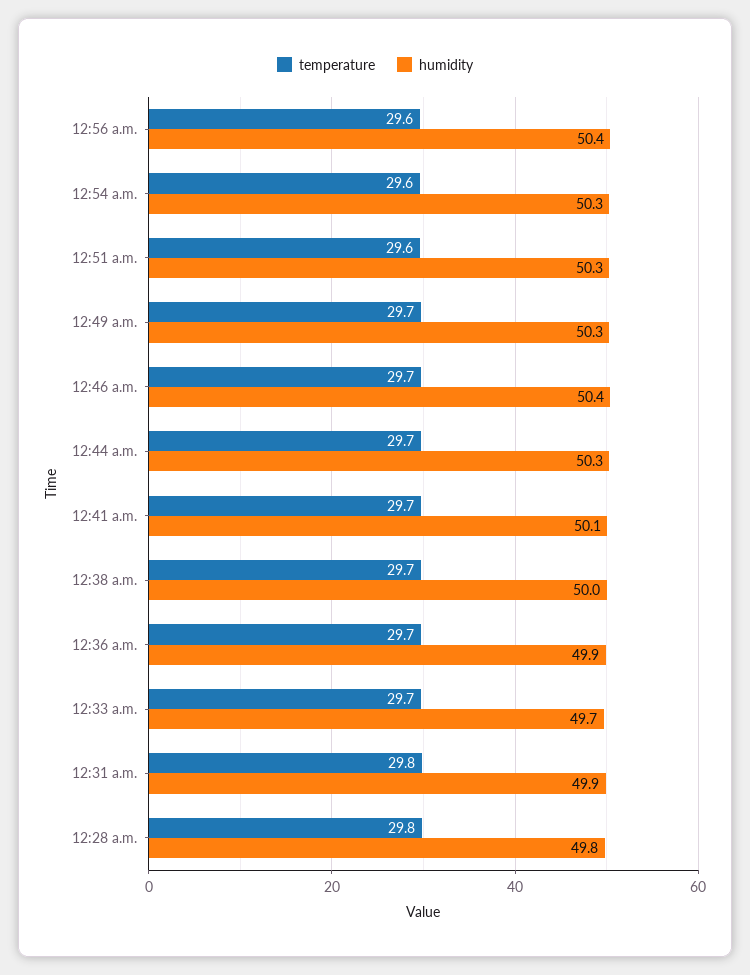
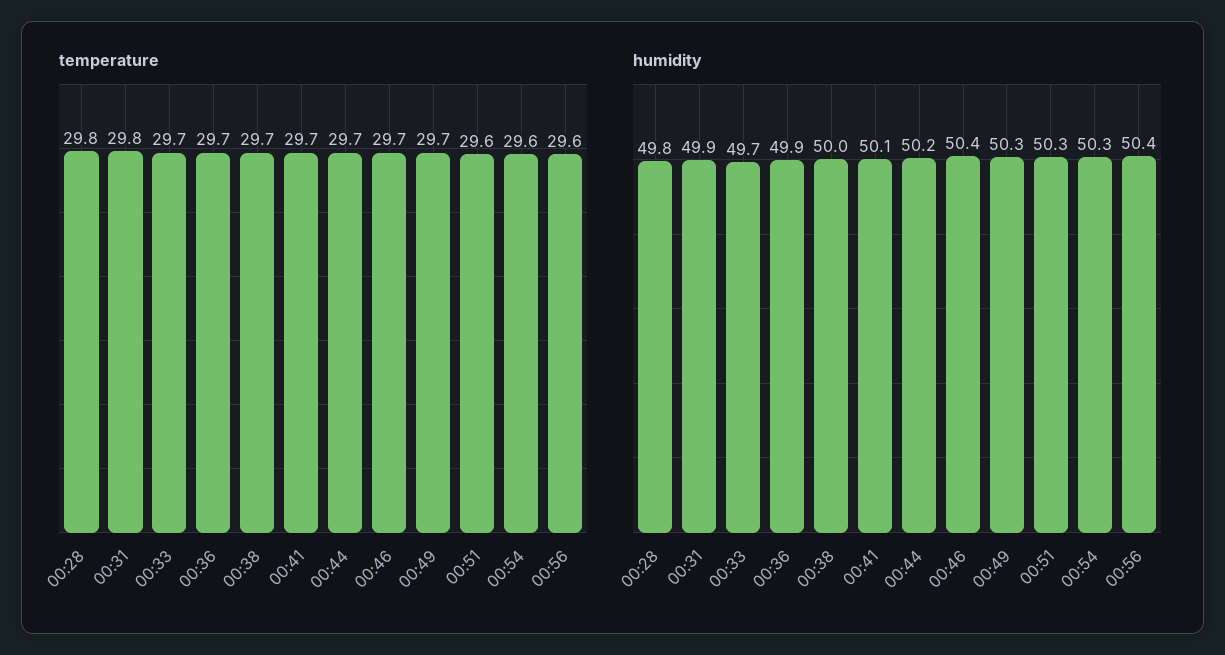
humidity, 12:44 a.m.: 50.3 -> 50.2

